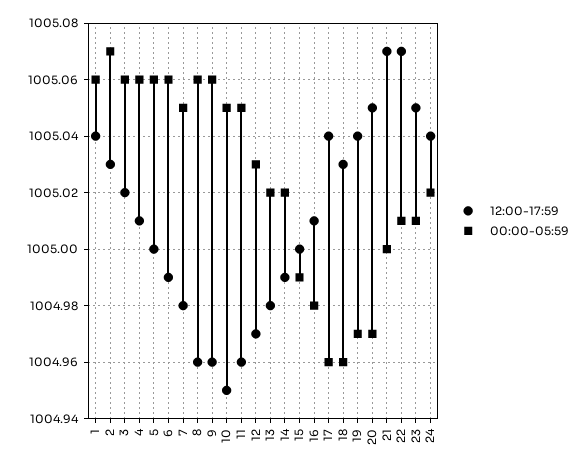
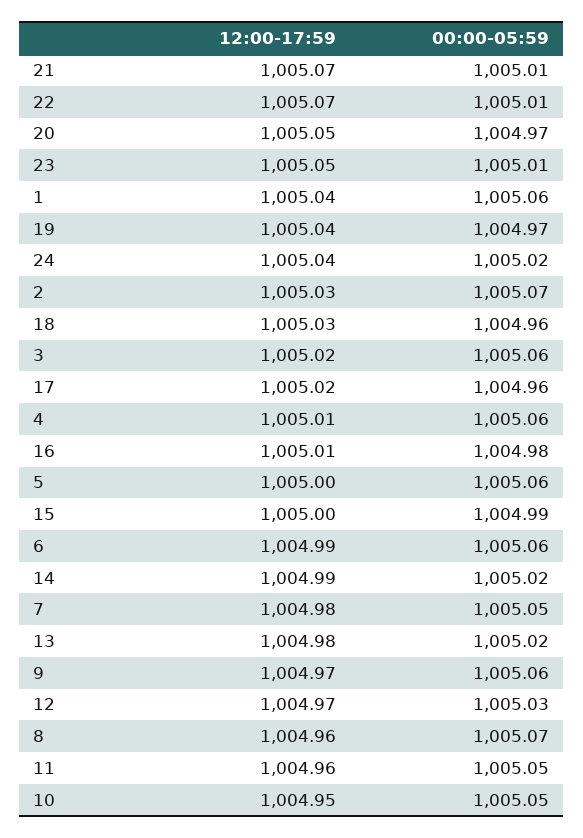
00:00-05:59, 8: 1005.06 -> 1005.07
12:00-17:59, 9: 1004.96 -> 1004.97
12:00-17:59, 17: 1005.04 -> 1005.02
00:00-05:59, 21: 1005 -> 1005.01

